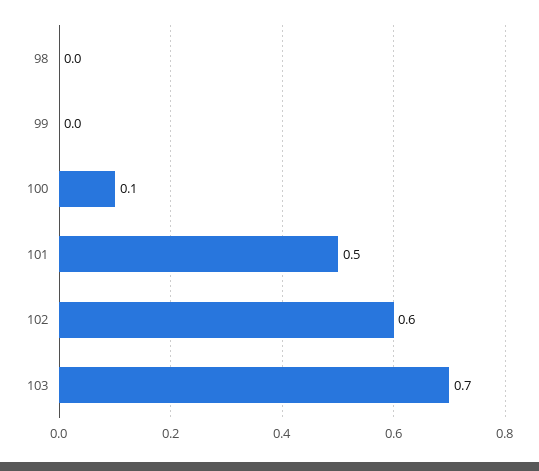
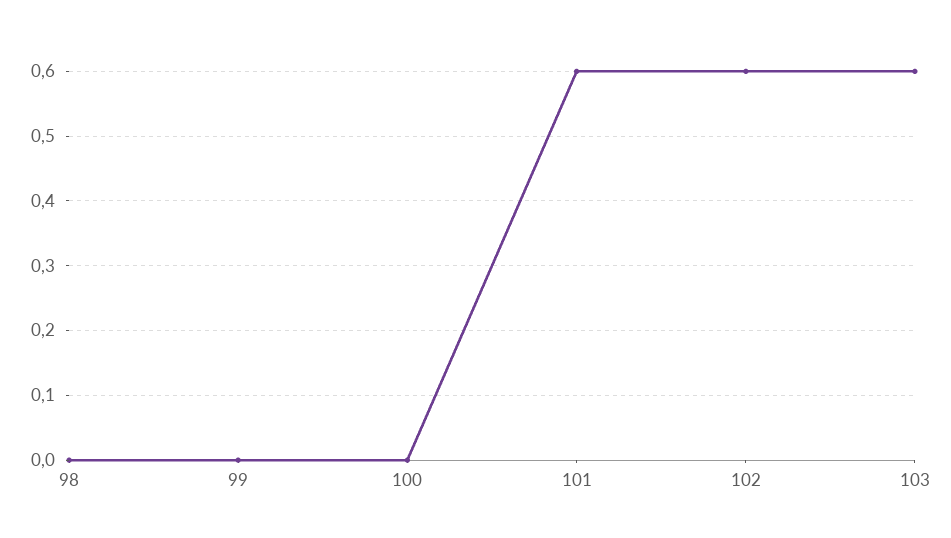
100: 0.1 -> 0
101: 0.5 -> 0.6
103: 0.7 -> 0.6

